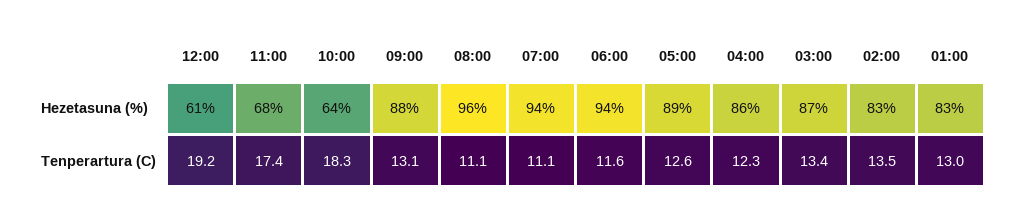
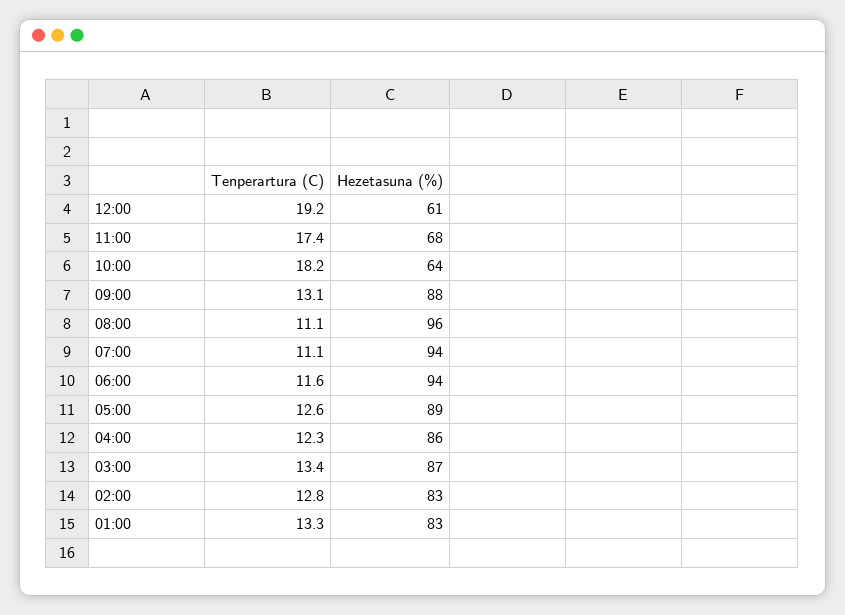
10:00, Tenperartura (C): 18.3 -> 18.2
02:00, Tenperartura (C): 13.5 -> 12.8
01:00, Tenperartura (C): 13 -> 13.3

